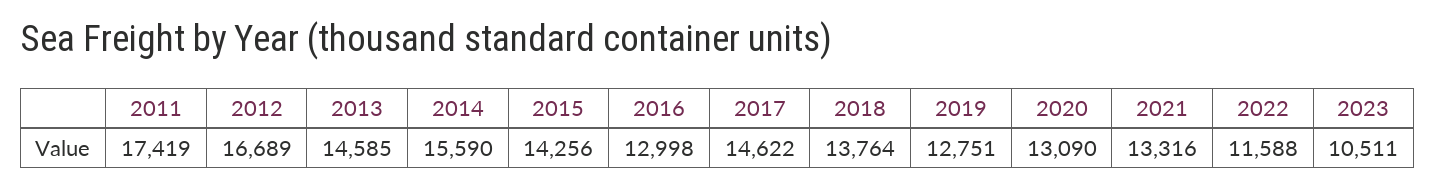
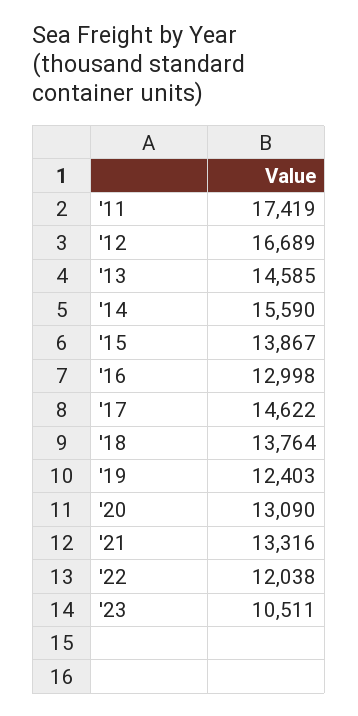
2015: 14256 -> 13867
2019: 12751 -> 12403
2022: 11588 -> 12038

